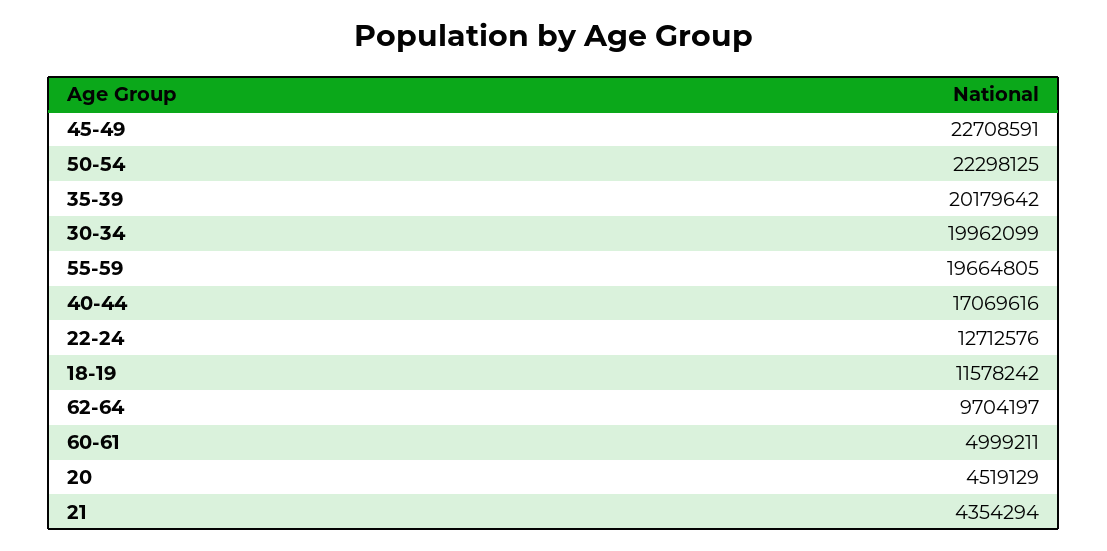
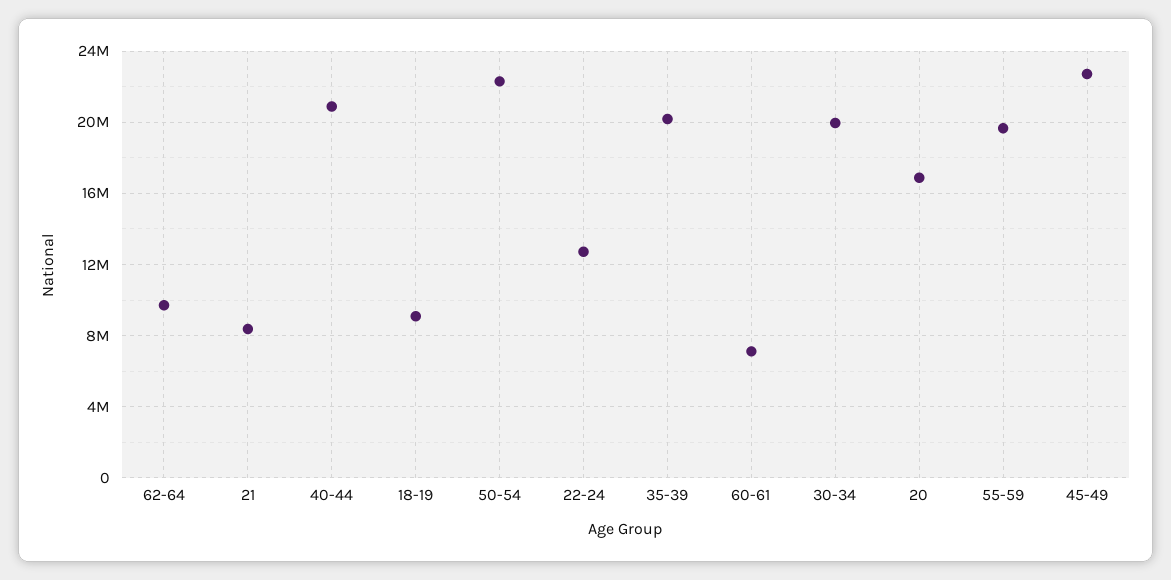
40-44: 17069616 -> 21000000
18-19: 11578242 -> 9000000
60-61: 4999211 -> 7000000
20: 4519129 -> 17000000
21: 4354294 -> 8500000

